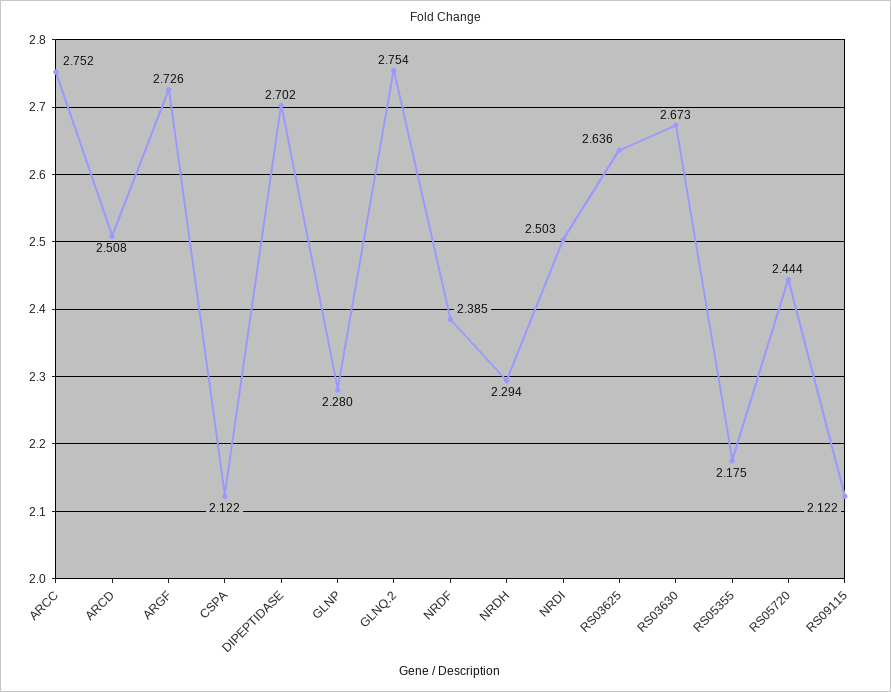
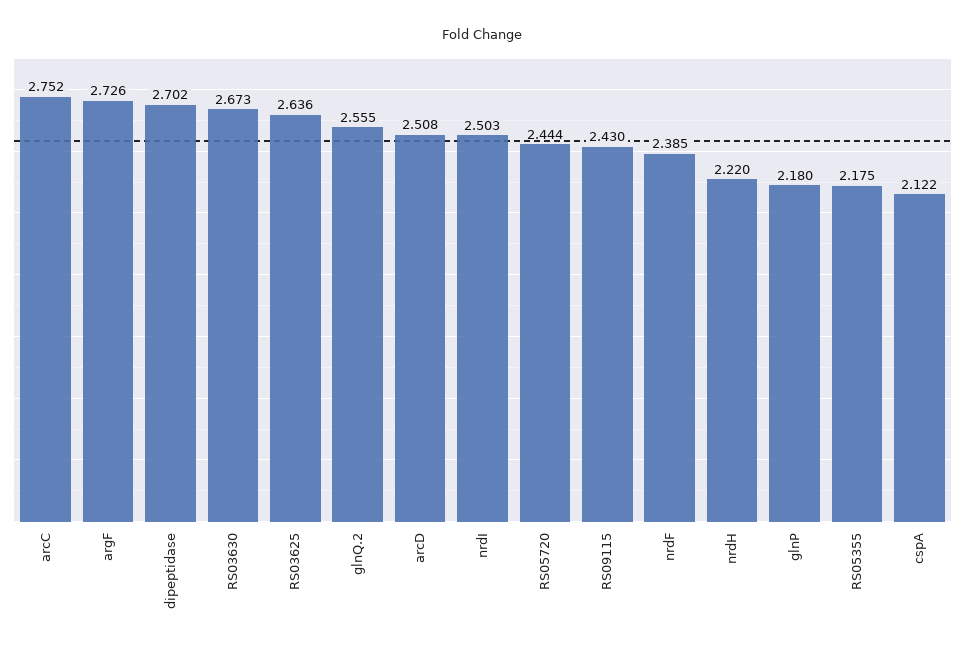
GLNP: 2.28 -> 2.18
GLNQ.2: 2.754 -> 2.555
NRDH: 2.294 -> 2.22
RS09115: 2.122 -> 2.43

